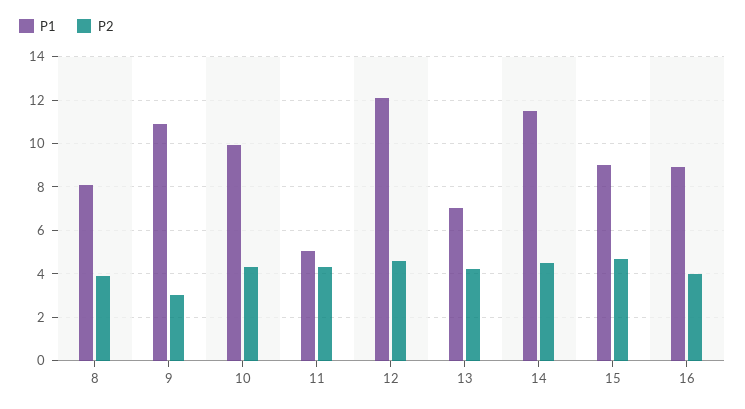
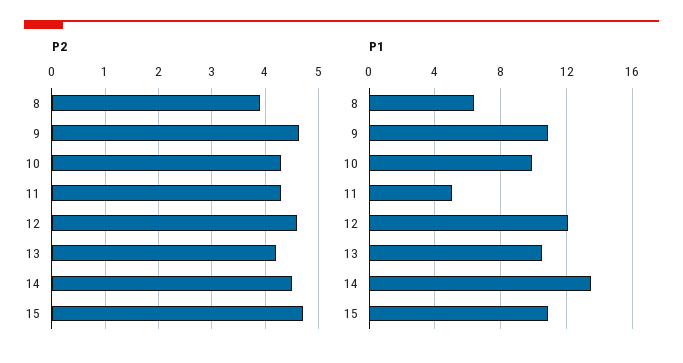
P1, 8: 8 -> 6.5
P2, 9: 3 -> 4.6
P1, 13: 7 -> 10.5
P1, 14: 11.5 -> 13.5
P1, 15: 9 -> 11
P1, 16: 9 -> none
P2, 16: 4 -> none

